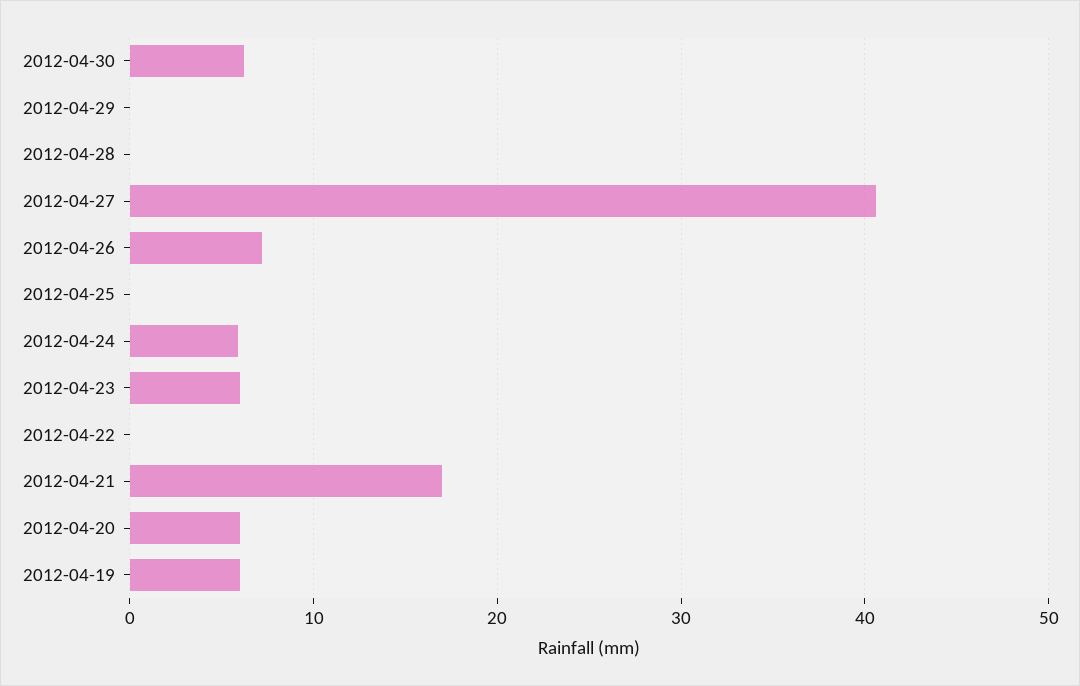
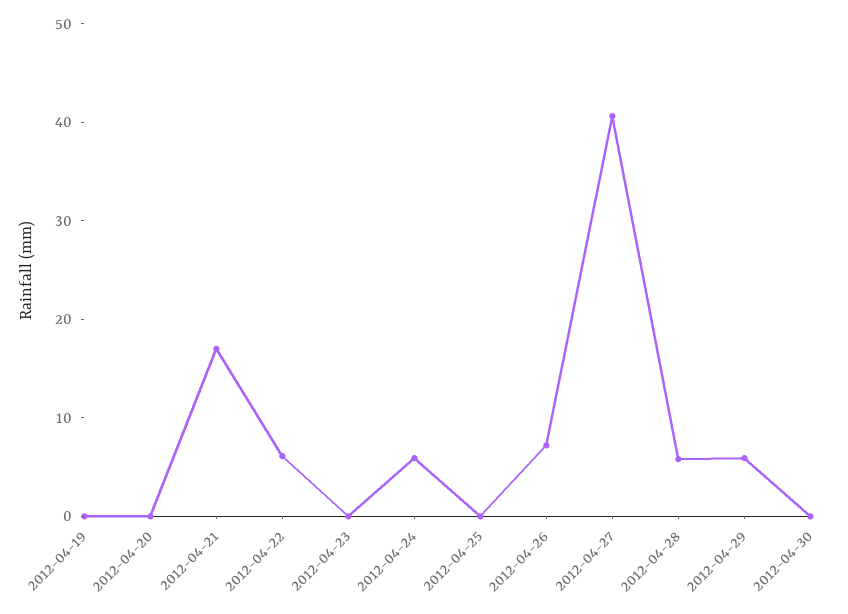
2012-04-30: 6 -> 0
2012-04-29: 0 -> 6
2012-04-28: 0 -> 6
2012-04-23: 6 -> 0
2012-04-22: 0 -> 6
2012-04-20: 6 -> 0
2012-04-19: 6 -> 0

